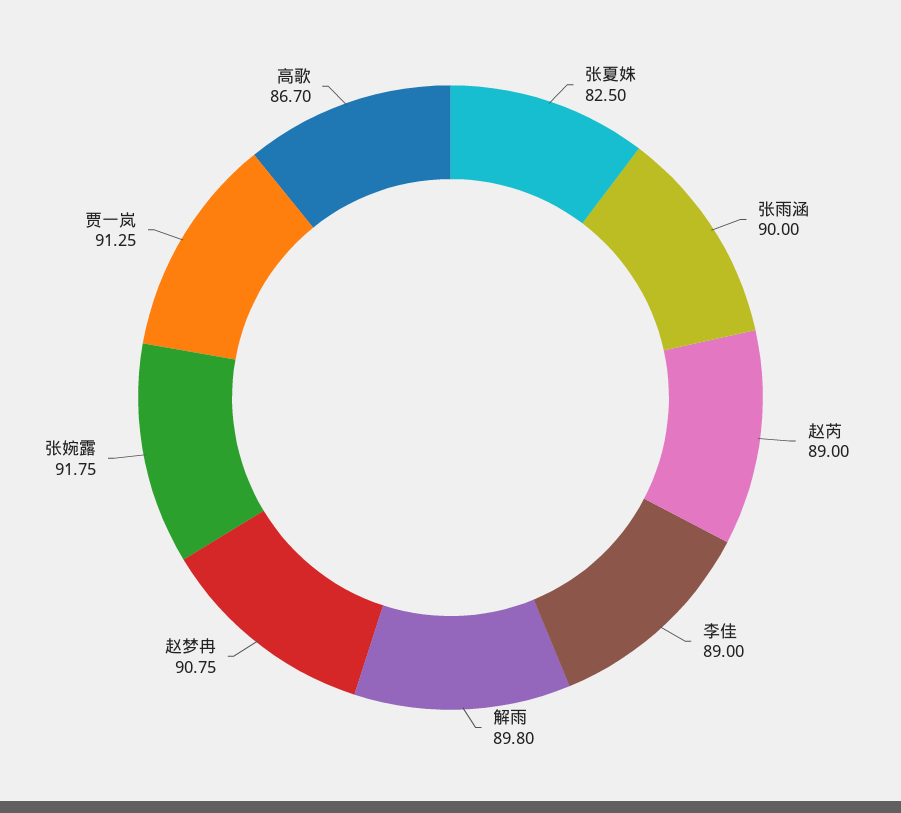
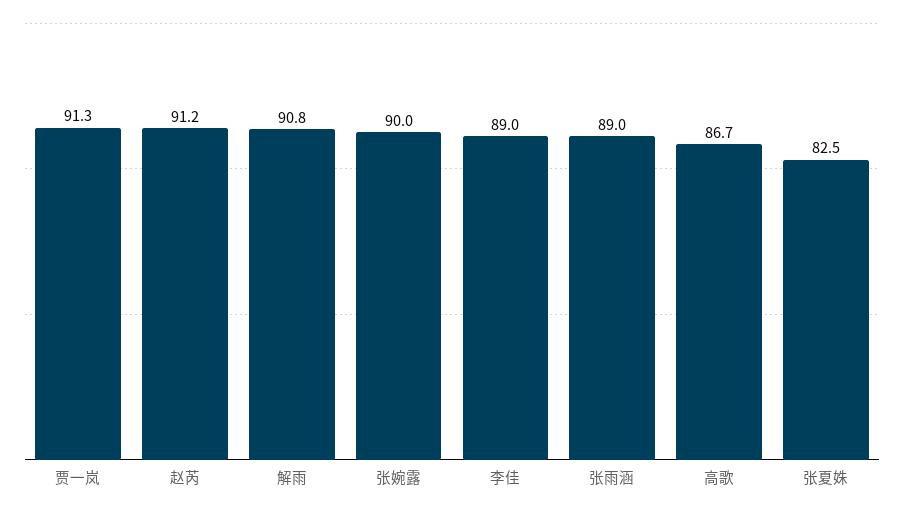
张雨涵: 90 -> 89
赵芮: 89 -> 91.2
解雨: 89.8 -> 90.8
赵梦冉: 90.75 -> none
张婉露: 91.75 -> 90

